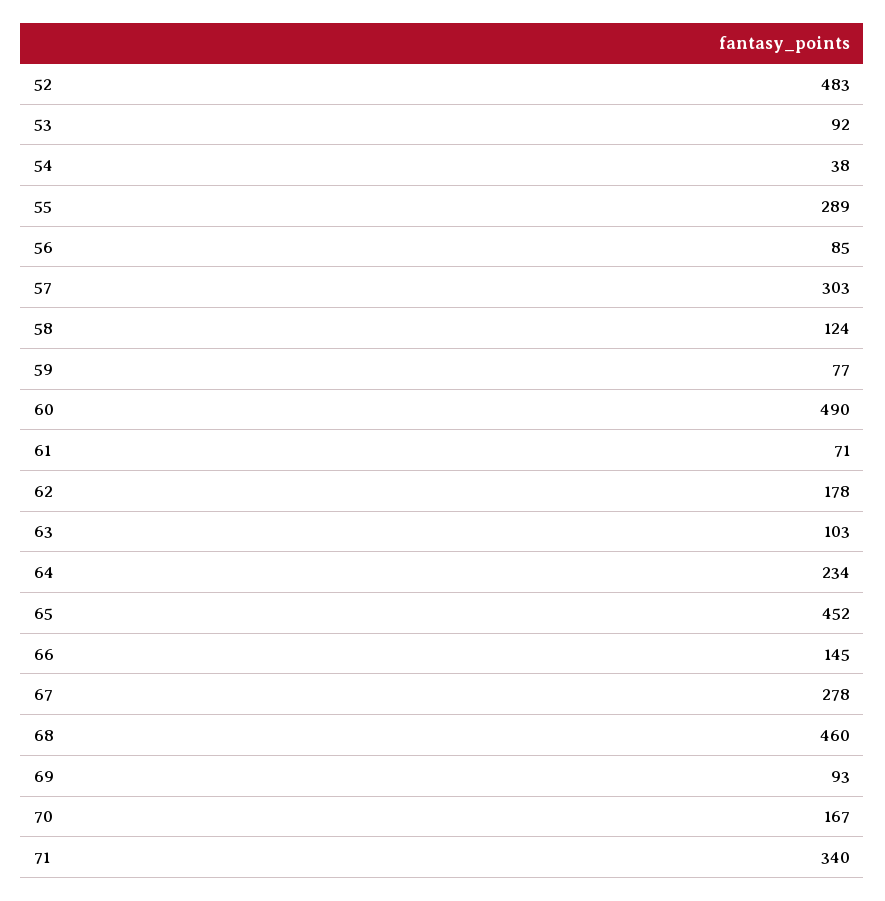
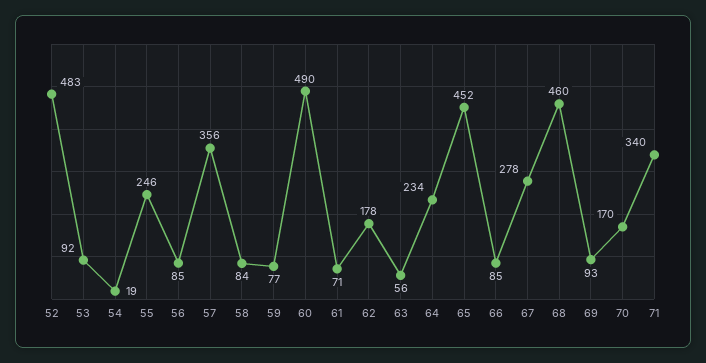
54: 38 -> 19
55: 289 -> 246
57: 303 -> 356
58: 124 -> 84
63: 103 -> 56
66: 145 -> 85
70: 167 -> 170

